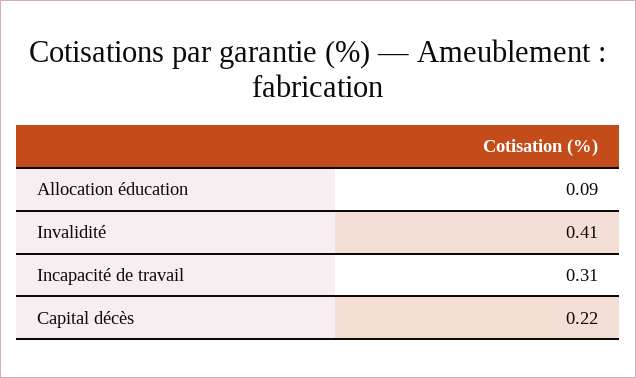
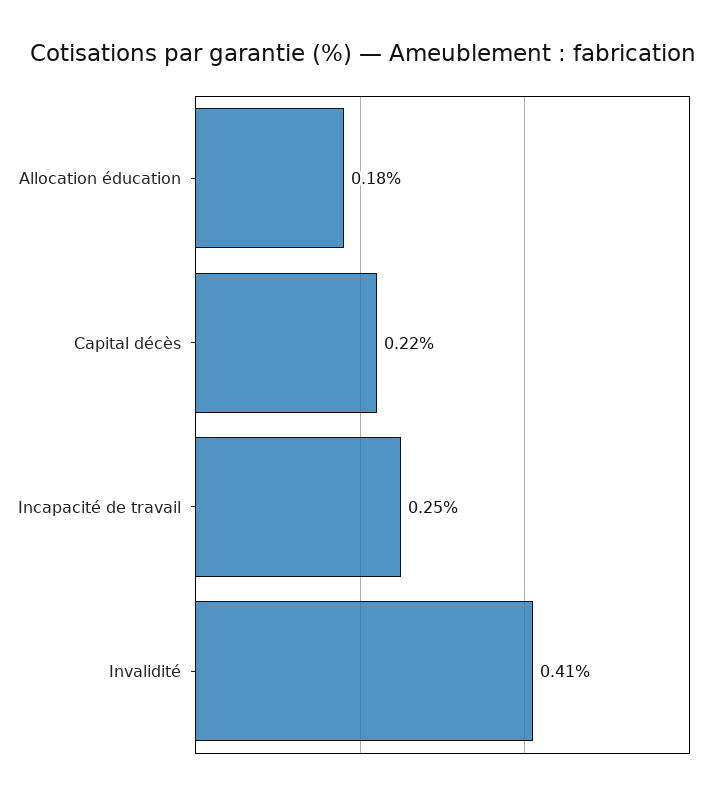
Allocation éducation: 0.09 -> 0.18
Incapacité de travail: 0.31 -> 0.25

